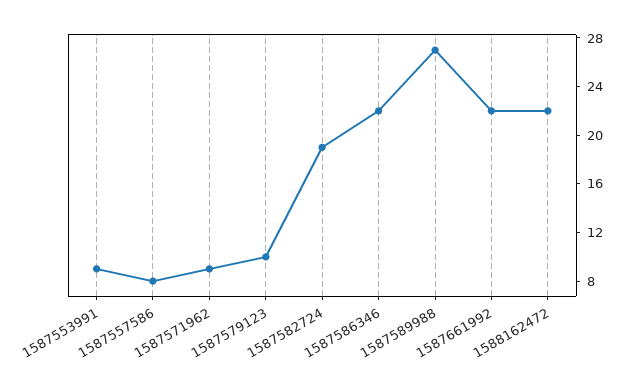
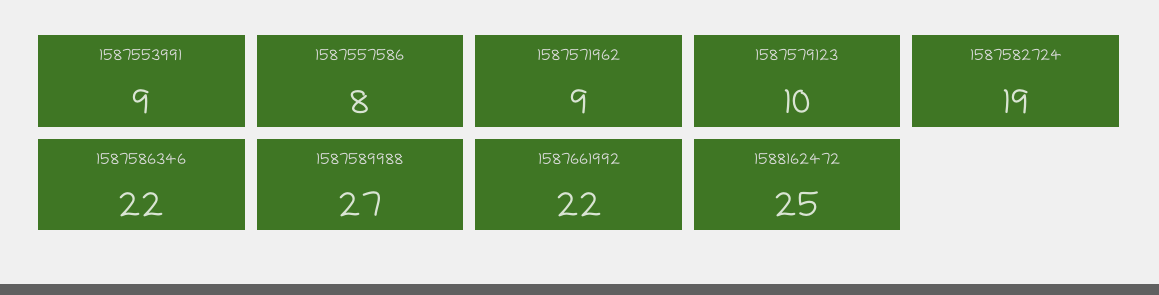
1588162472: 22 -> 25

